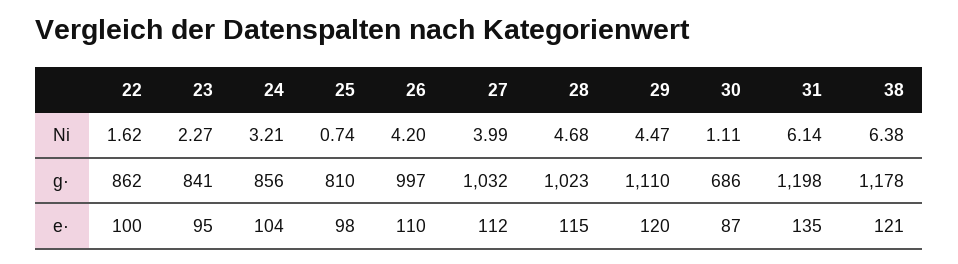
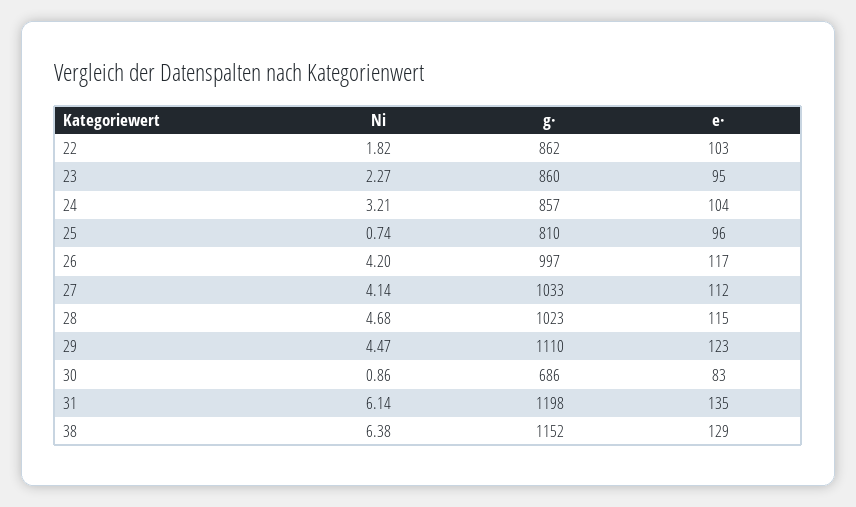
22, Ni: 1.62 -> 1.82
27, Ni: 3.99 -> 4.14
30, Ni: 1.11 -> 0.86
23, g·: 841 -> 860
24, g·: 856 -> 857
27, g·: 1032 -> 1033
38, g·: 1178 -> 1152
22, e·: 100 -> 103
25, e·: 98 -> 96
26, e·: 110 -> 117
29, e·: 120 -> 123
30, e·: 87 -> 83
38, e·: 121 -> 129

